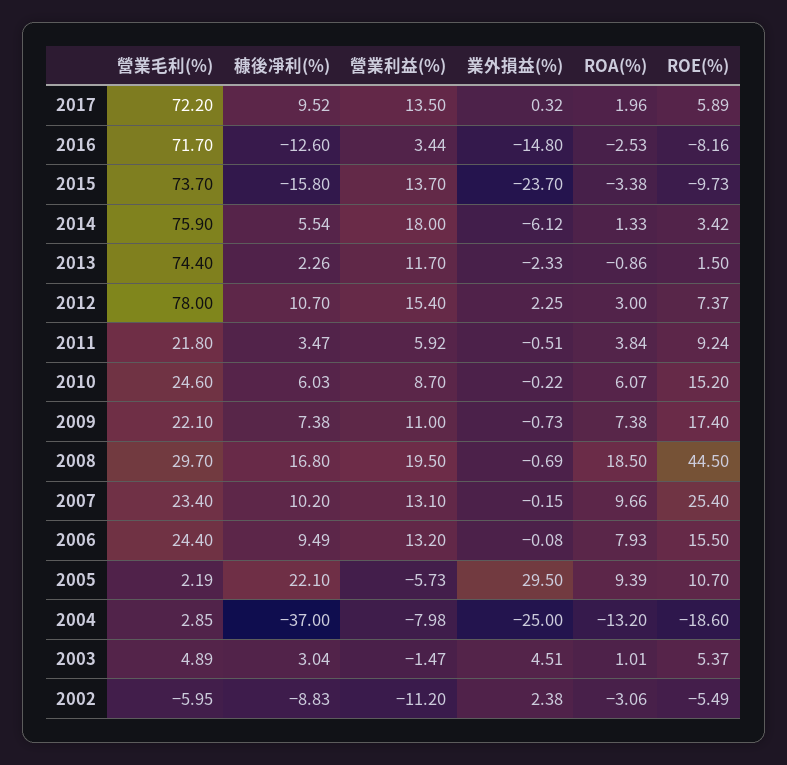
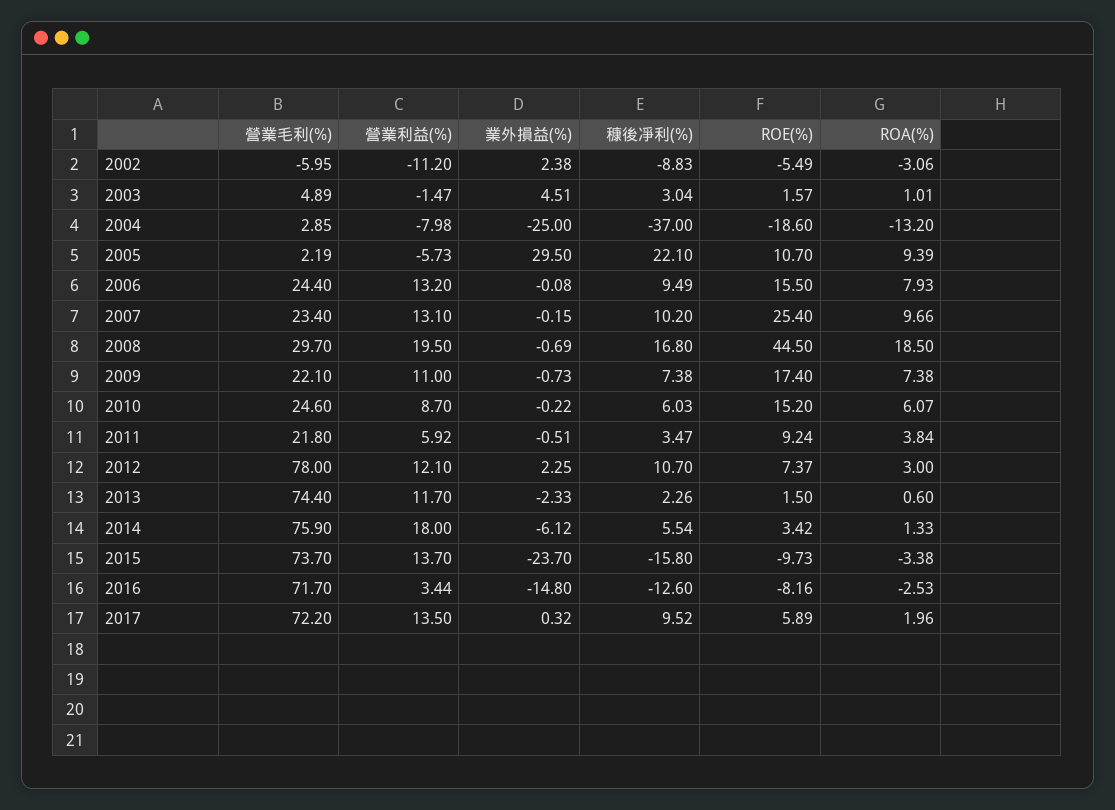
ROA(%), 2013: -0.86 -> 0.6
營業利益(%), 2012: 15.4 -> 12.1
ROE(%), 2003: 5.37 -> 1.57

